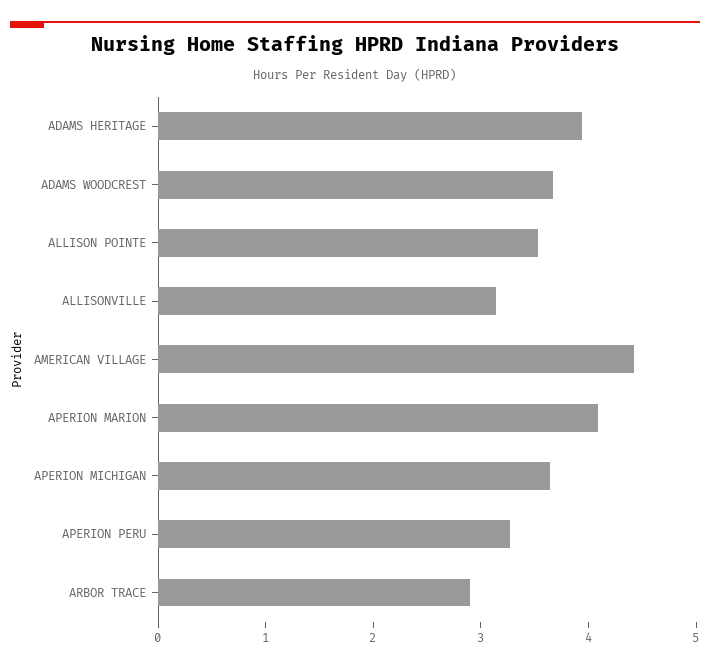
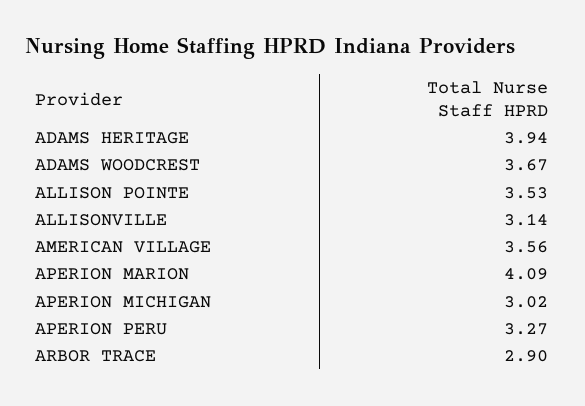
AMERICAN VILLAGE: 4.4 -> 3.56
APERION MICHIGAN: 3.6 -> 3.02

